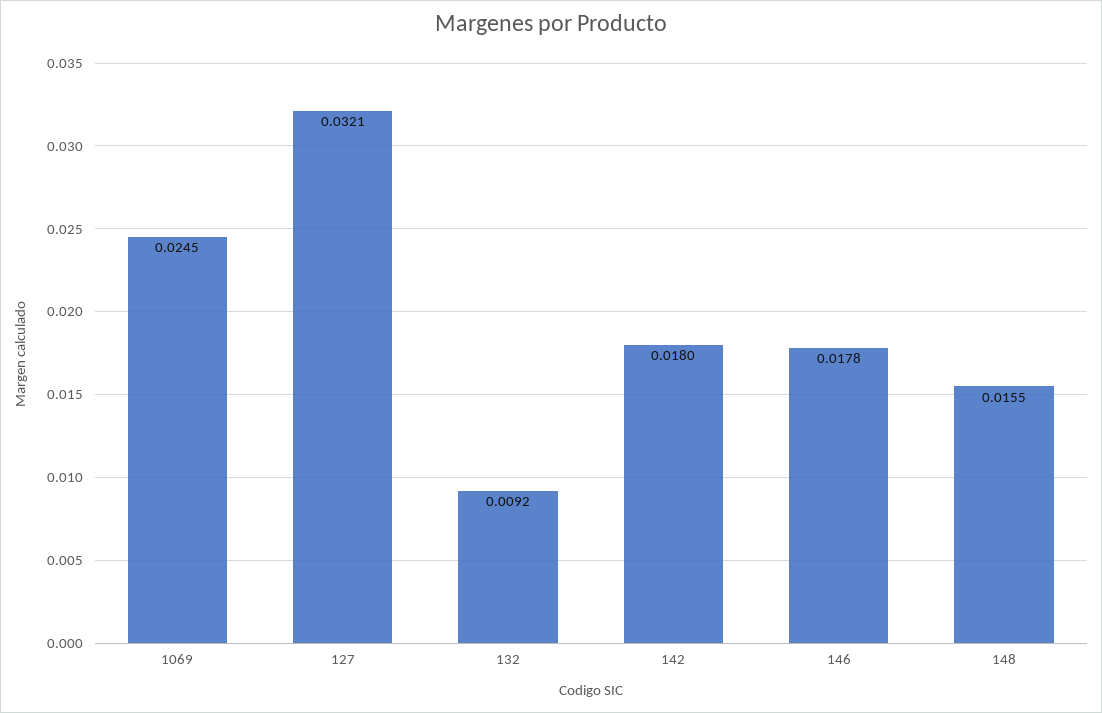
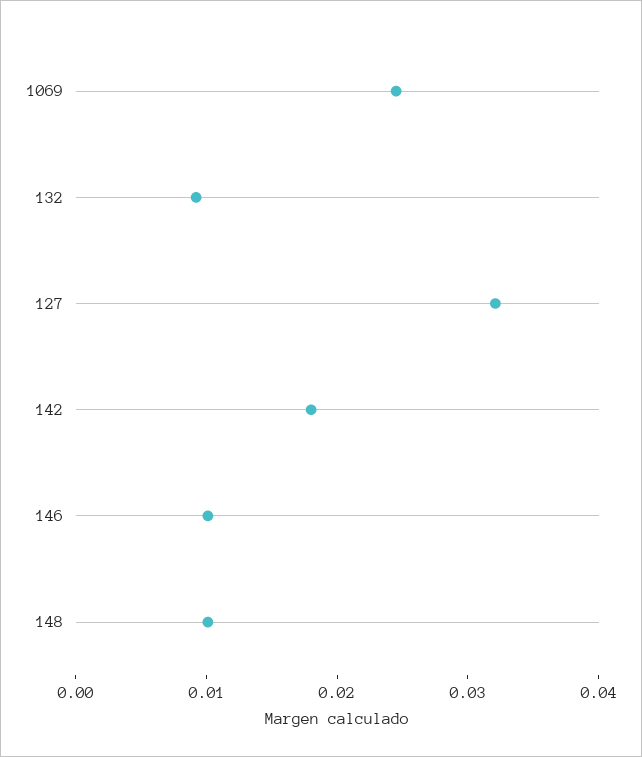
146: 0.0178 -> 0.01
148: 0.0155 -> 0.01

